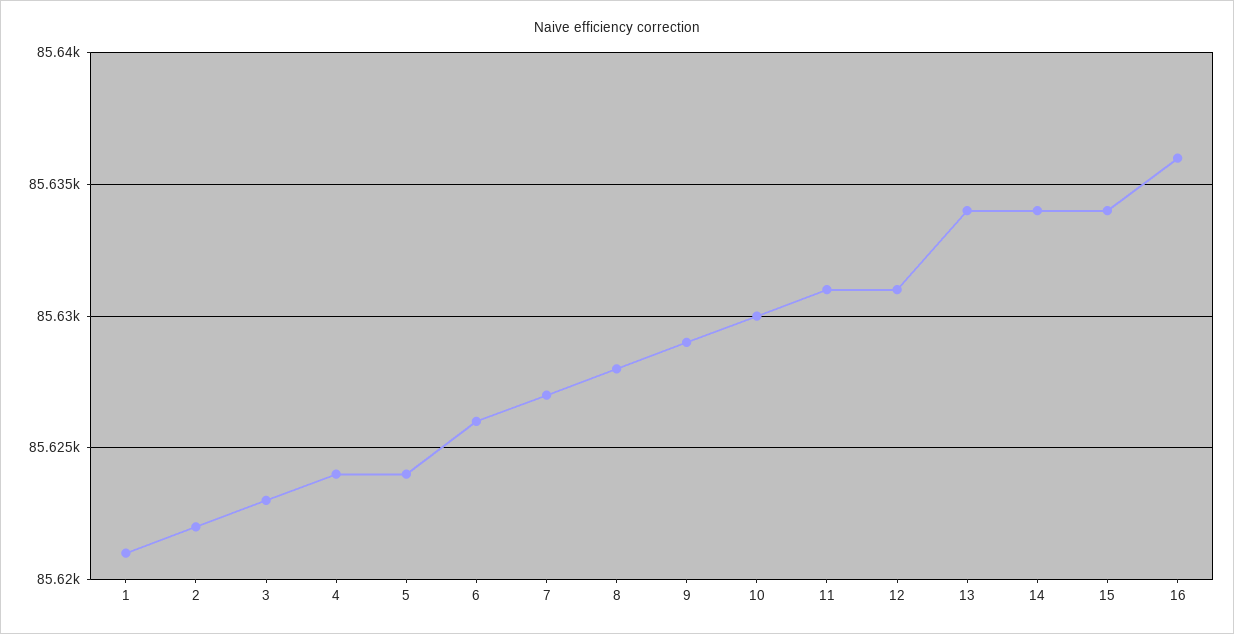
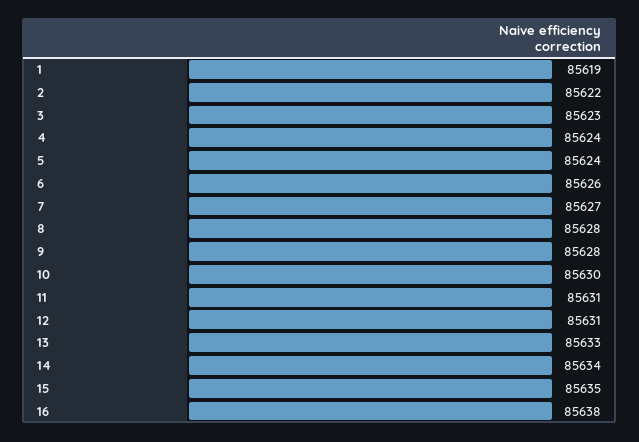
1: 85621 -> 85619
9: 85629 -> 85628
13: 85634 -> 85633
15: 85634 -> 85635
16: 85636 -> 85638

